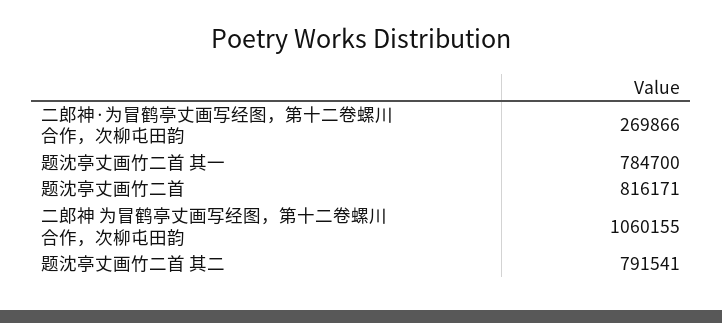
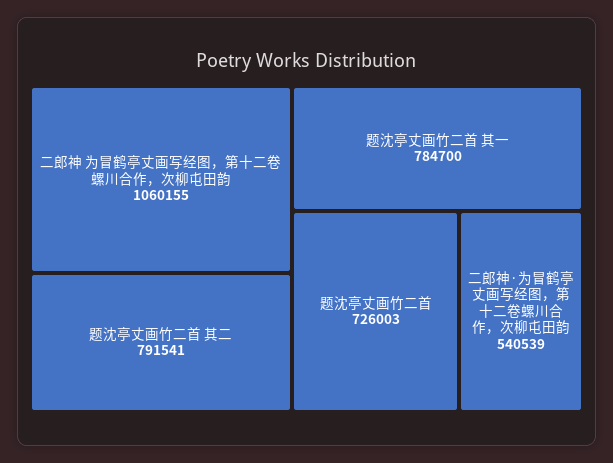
二郎神·为冒鹤亭丈画写经图，第十二卷螺川合作，次柳屯田韵: 269866 -> 540539
题沈亭丈画竹二首: 816171 -> 726003

